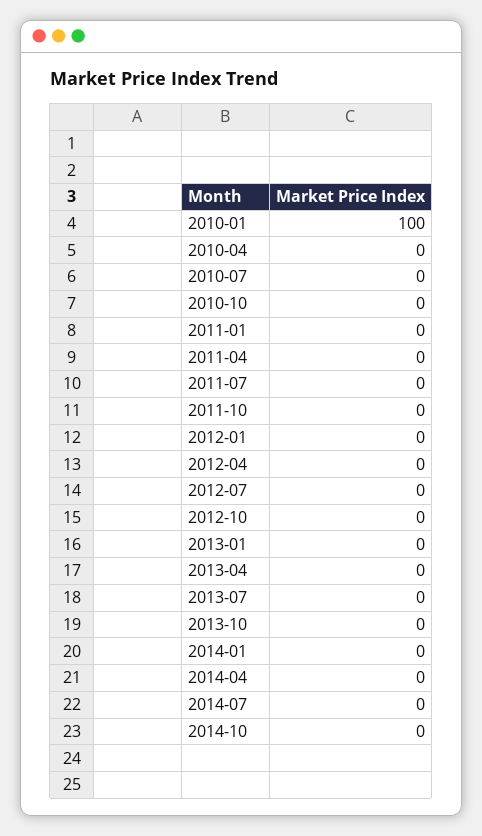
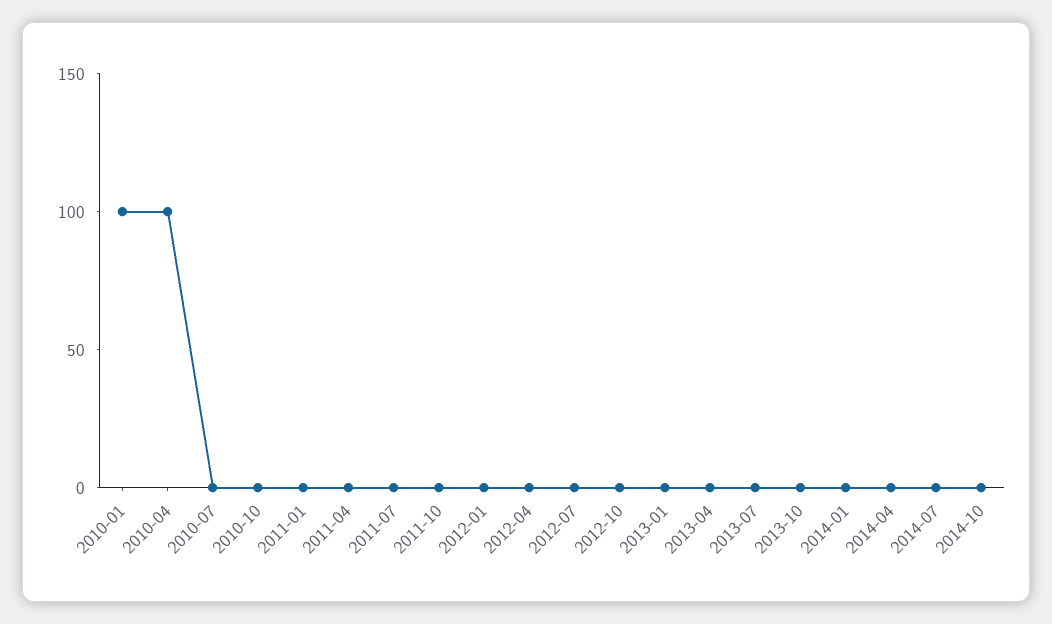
2010-04: 0 -> 100

